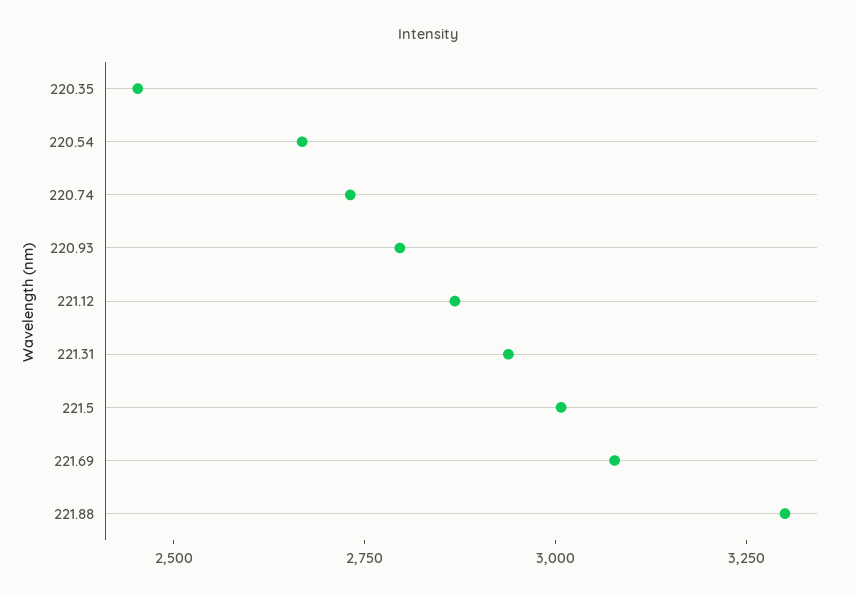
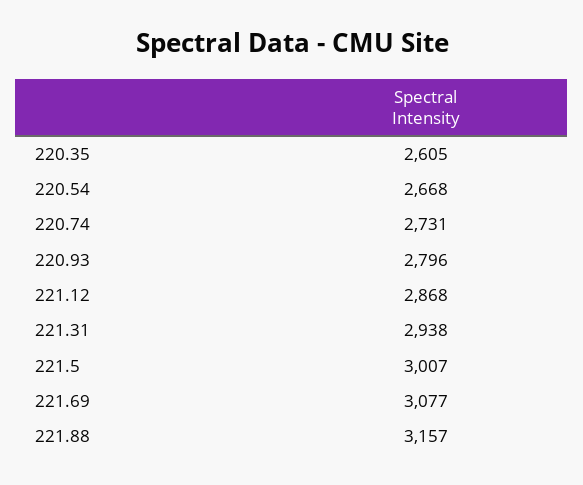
220.35: 2450 -> 2605
221.88: 3300 -> 3157

